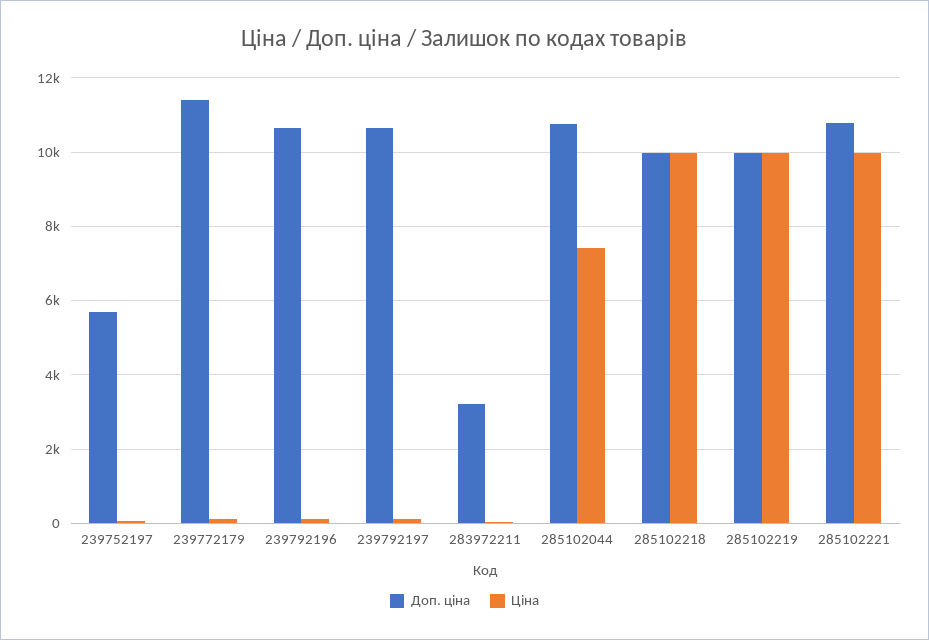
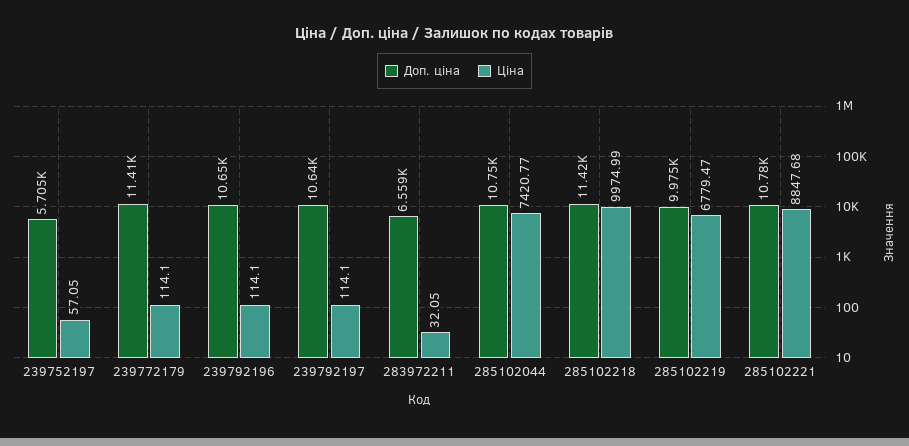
Доп. ціна, 283972211: 3200 -> 6559
Доп. ціна, 285102218: 10000 -> 11420
Ціна, 285102219: 10000 -> 6779.47
Ціна, 285102221: 10000 -> 8847.68

